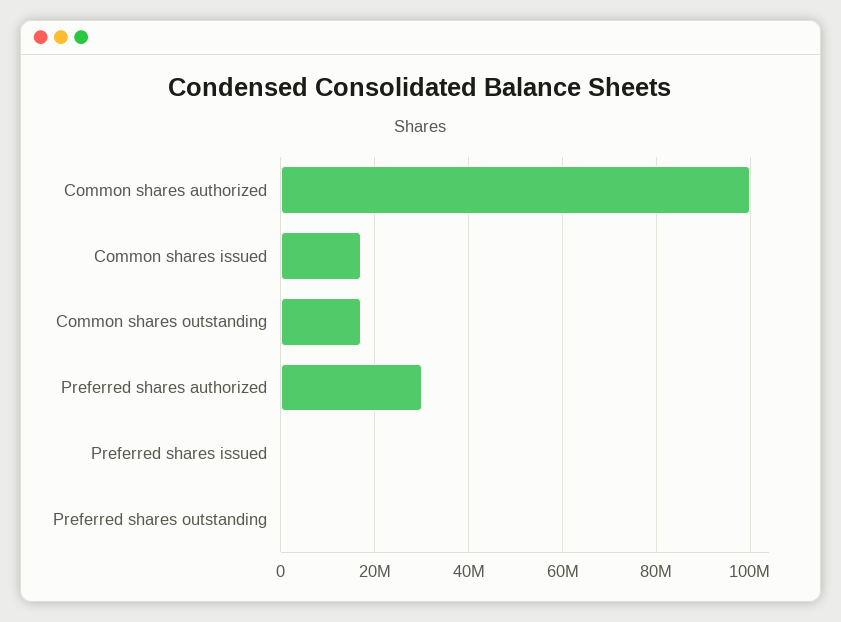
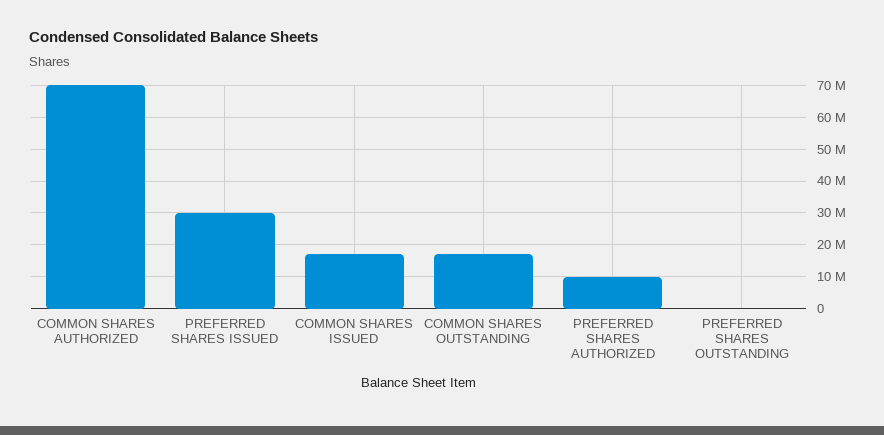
Common shares authorized: 100000000 -> 70000000
Preferred shares authorized: 30000000 -> 10000000
Preferred shares issued: 0 -> 30000000

